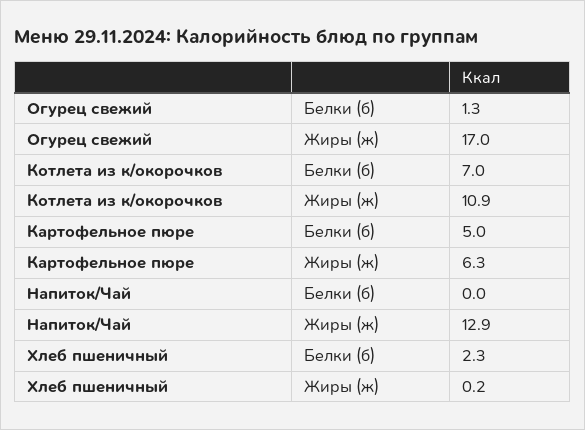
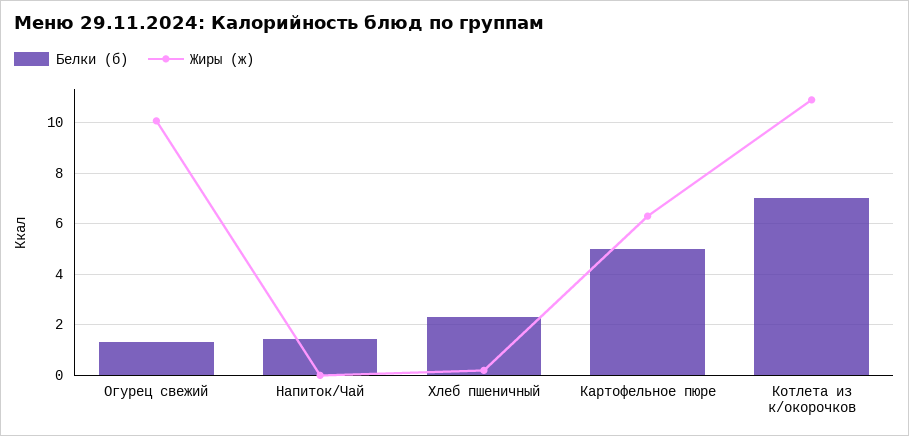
Жиры (ж), Огурец свежий: 17 -> 10
Белки (б), Напиток/Чай: 0 -> 1.5
Жиры (ж), Напиток/Чай: 12.9 -> 0

